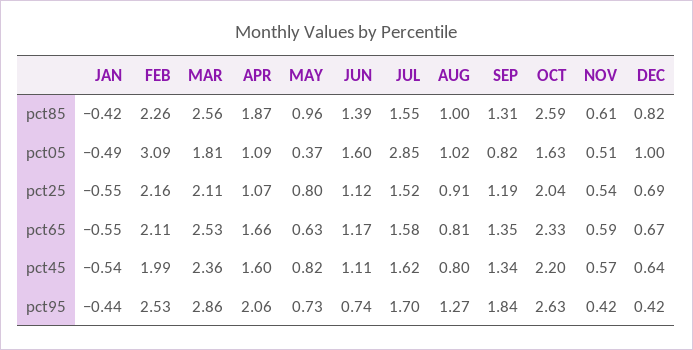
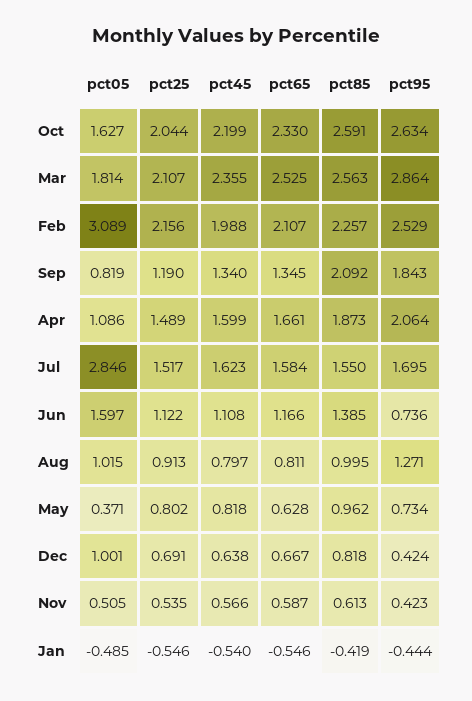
SEP, pct85: 1.31 -> 2.092
APR, pct25: 1.07 -> 1.489

